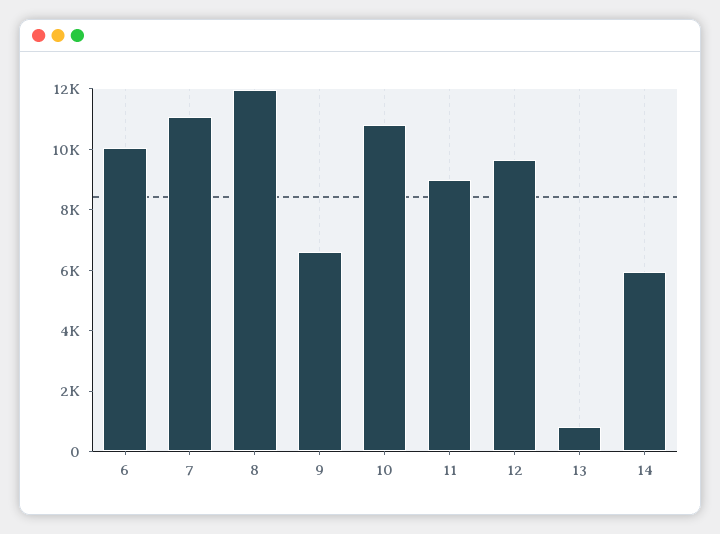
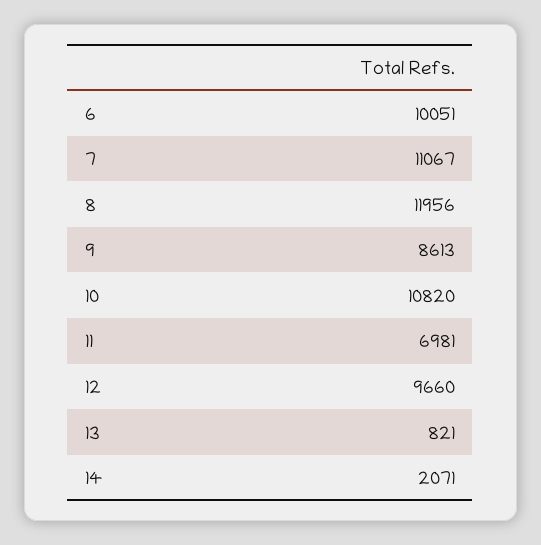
9: 6500 -> 8613
11: 9000 -> 6981
14: 6000 -> 2071

